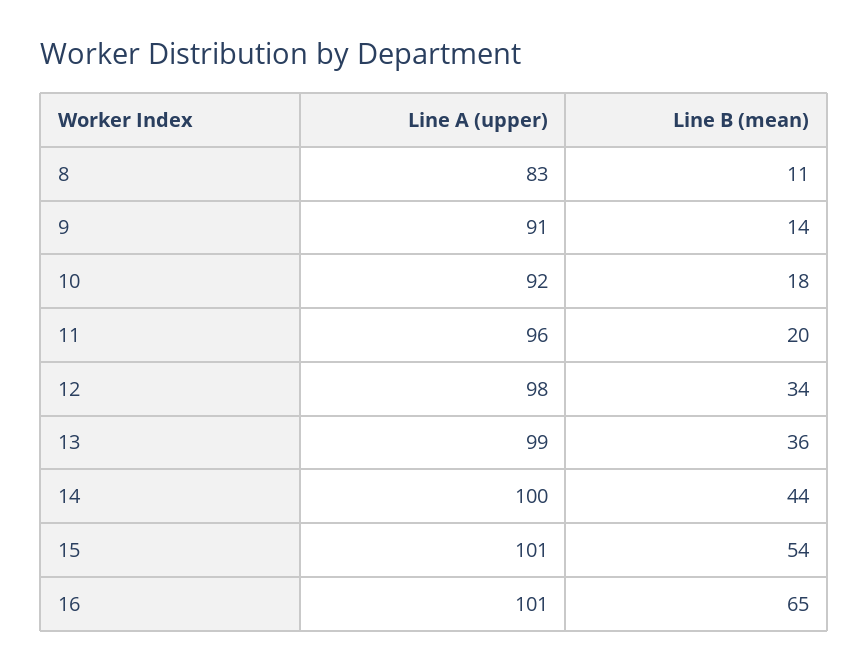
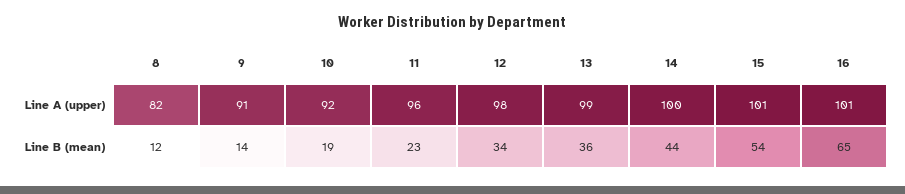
Line A (upper), 8: 83 -> 82
Line B (mean), 8: 11 -> 12
Line B (mean), 10: 18 -> 19
Line B (mean), 11: 20 -> 23

